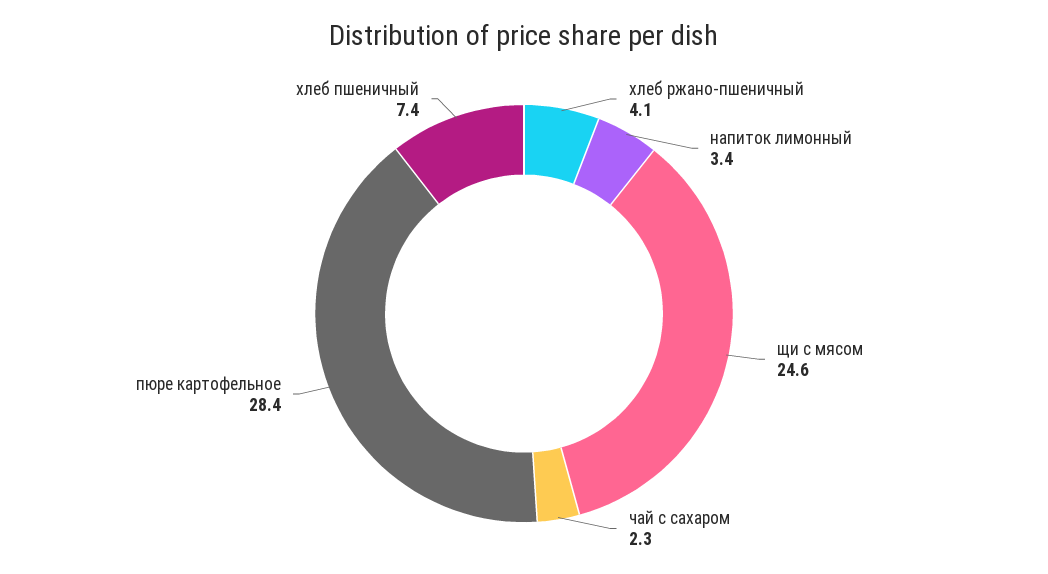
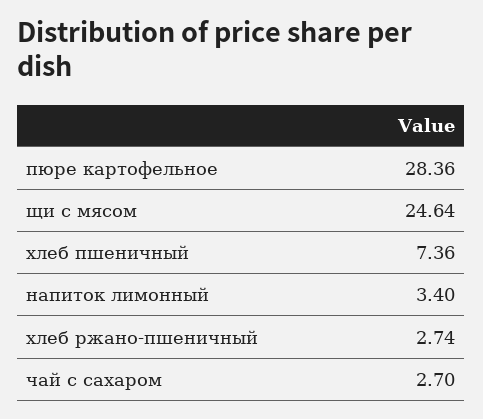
хлеб ржано-пшеничный: 4.1 -> 2.74
чай с сахаром: 2.3 -> 2.7

